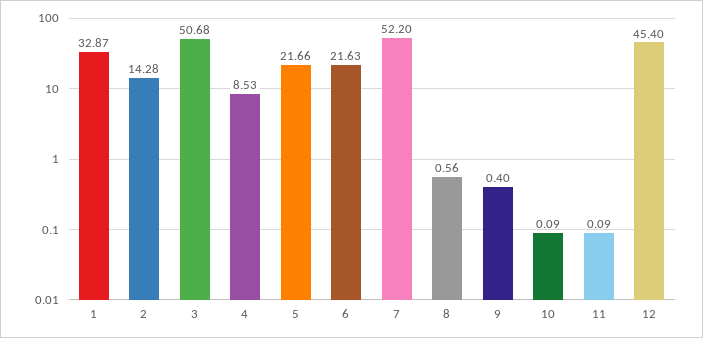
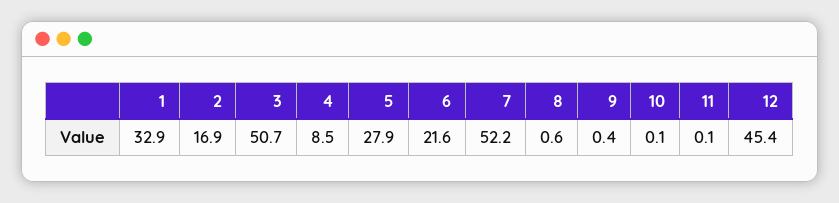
2: 14.28 -> 16.9
5: 21.66 -> 27.9

